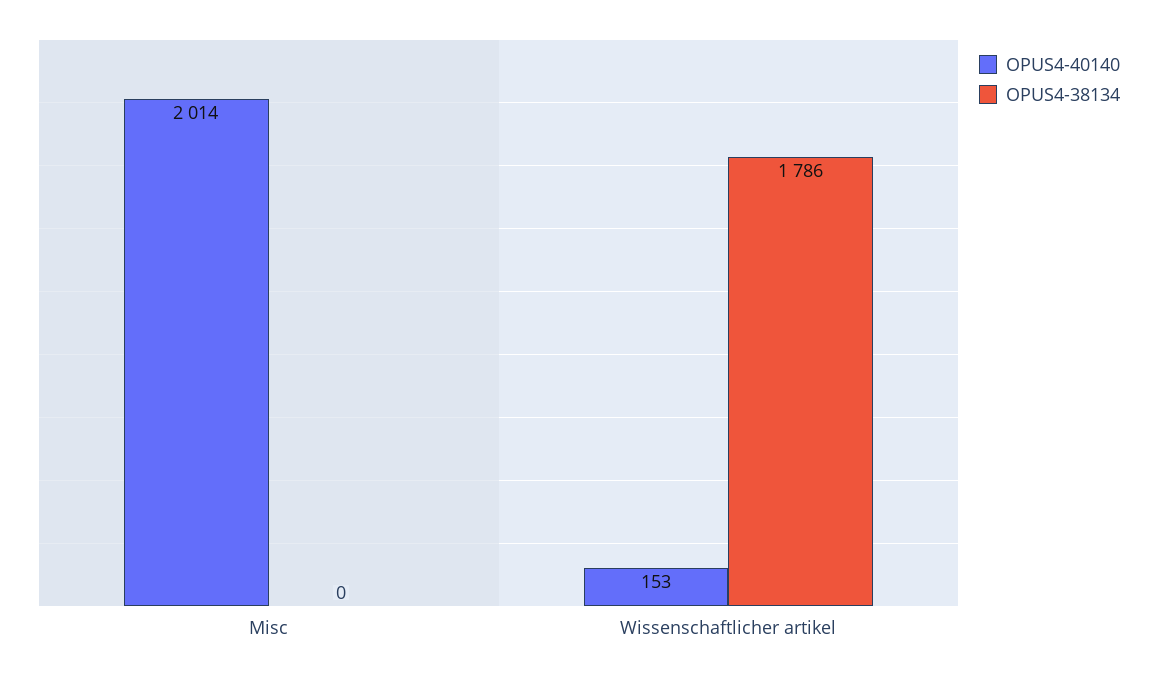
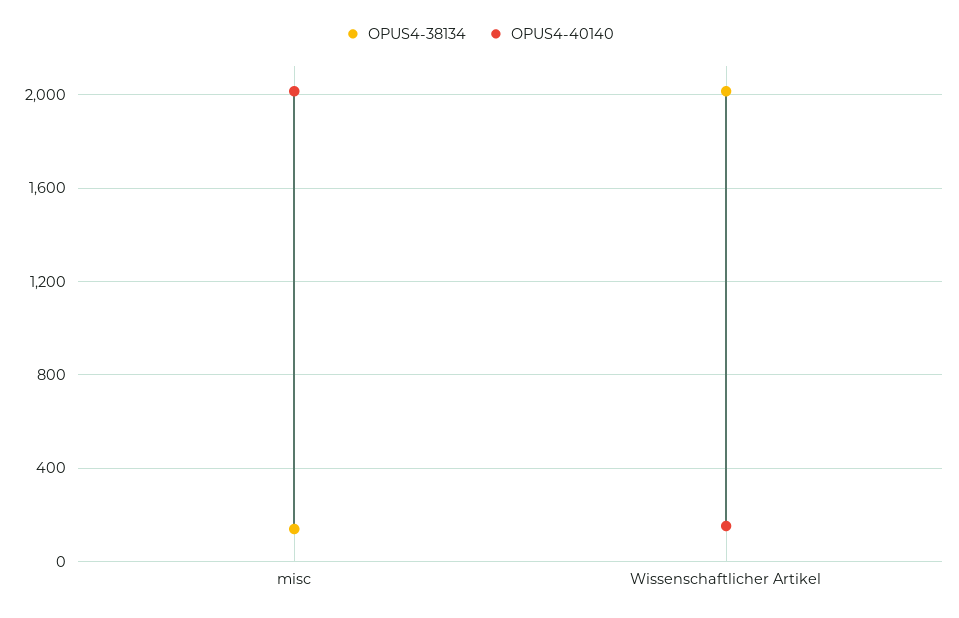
OPUS4-38134, Misc: 0 -> 150
OPUS4-38134, Wissenschaftlicher artikel: 1786 -> 2000

